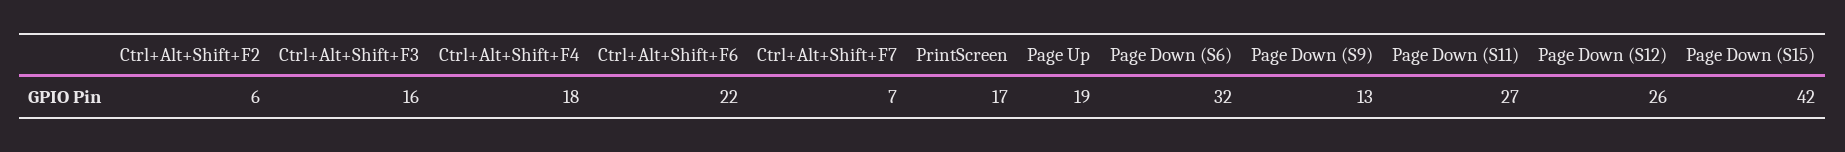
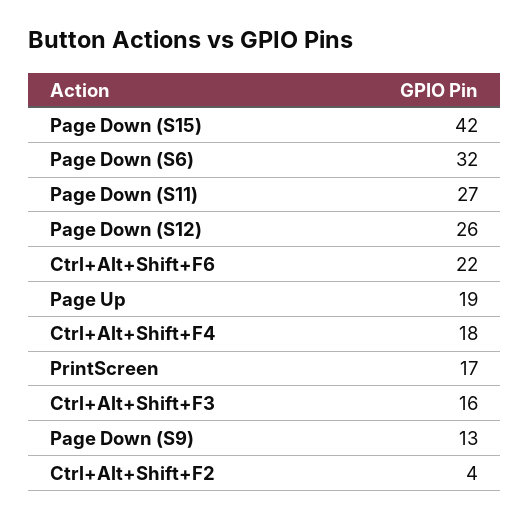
Ctrl+Alt+Shift+F2: 6 -> 4
Ctrl+Alt+Shift+F7: 7 -> none

